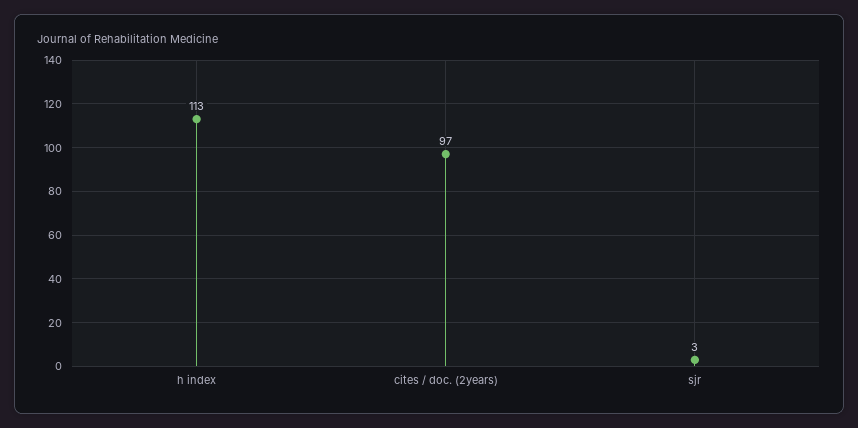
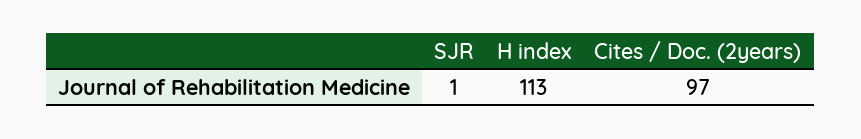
sjr: 3 -> 1

